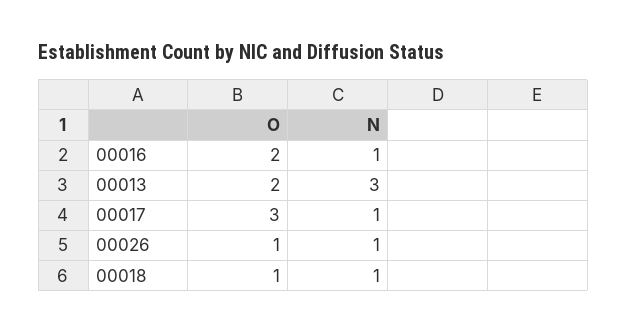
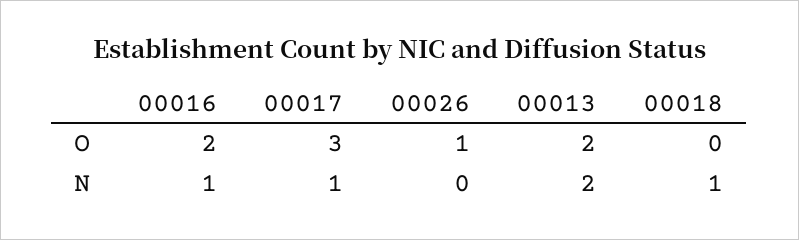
N, 00013: 3 -> 2
N, 00026: 1 -> 0
O, 00018: 1 -> 0

